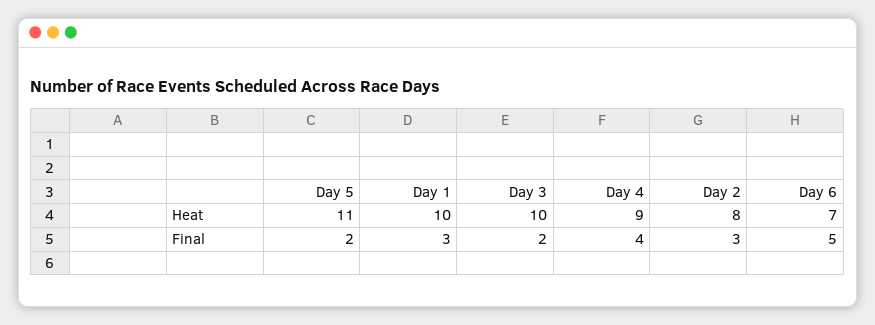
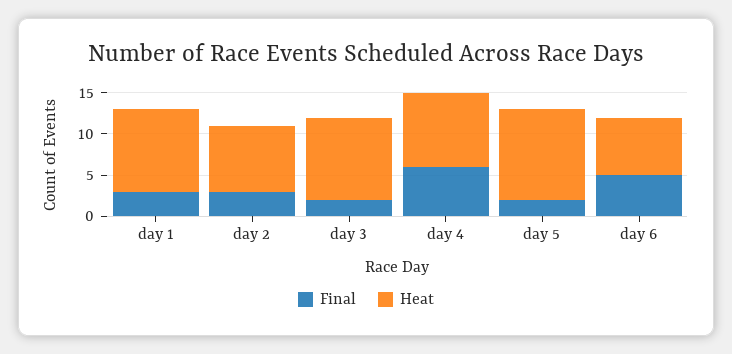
Final, Day 4: 4 -> 6

